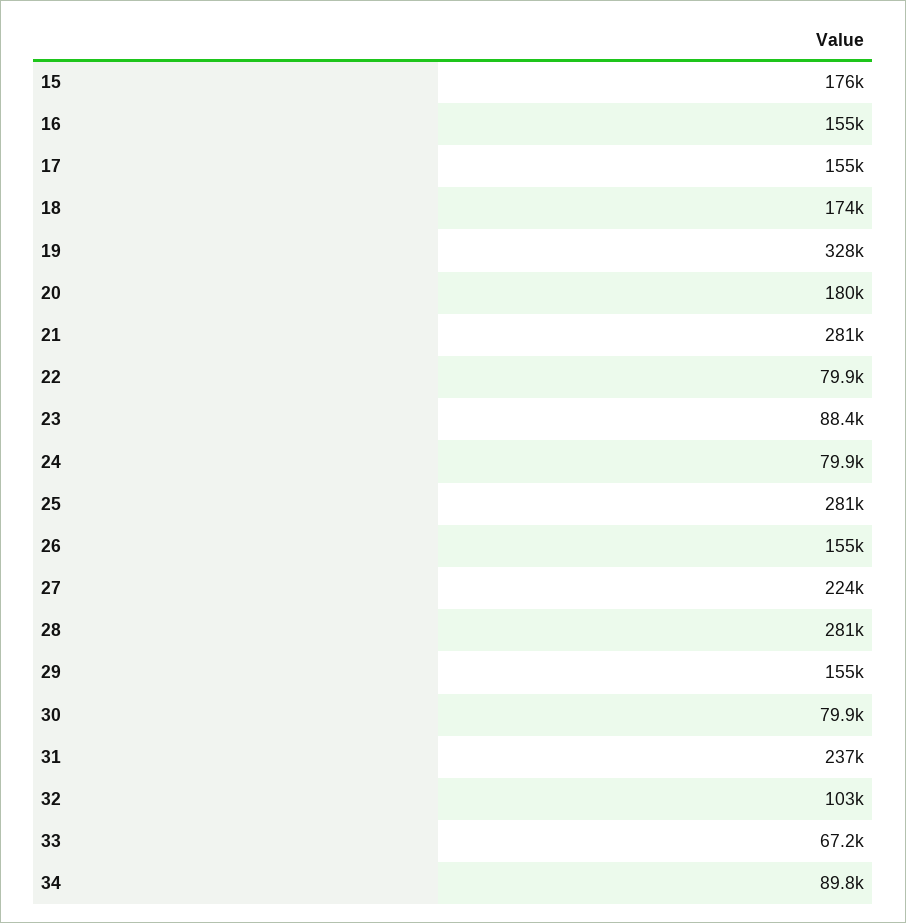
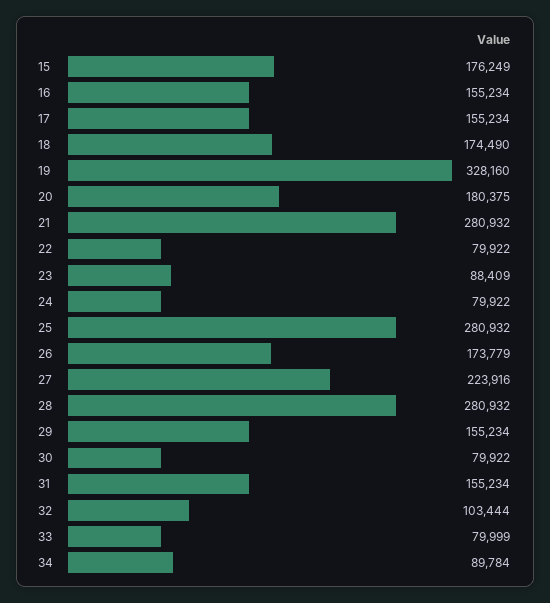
26: 155000 -> 173779
31: 237000 -> 155234
33: 67200 -> 79999

